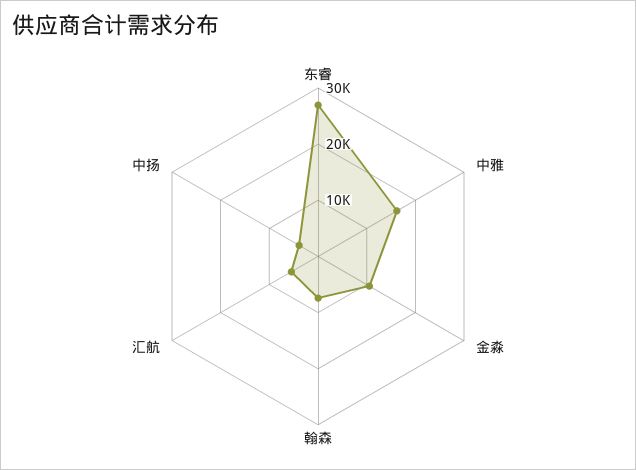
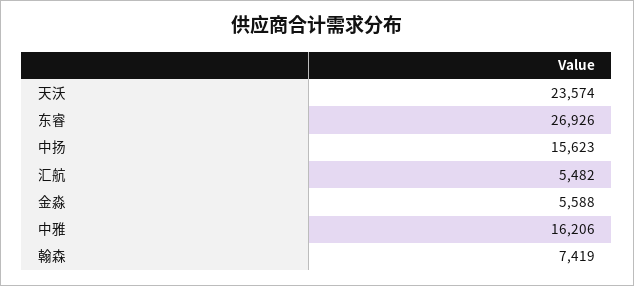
金淼: 10000 -> 5588
中扬: 4000 -> 15623
天沃: none -> 23574

